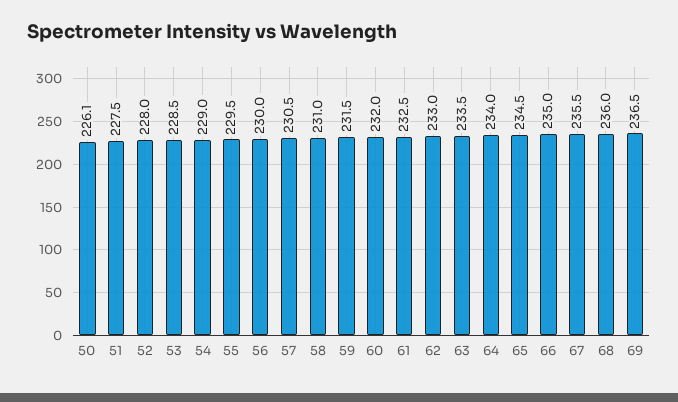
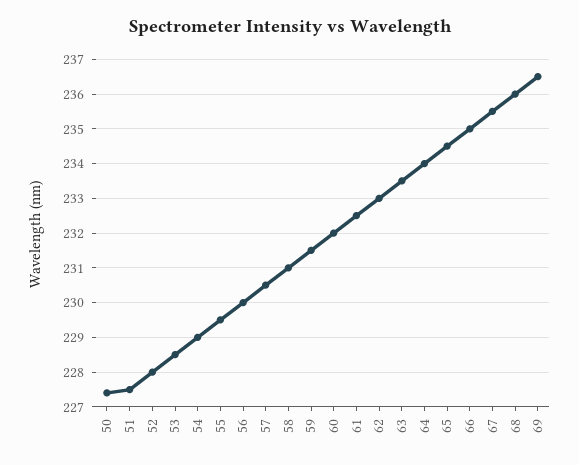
50: 226.1 -> 227.5

